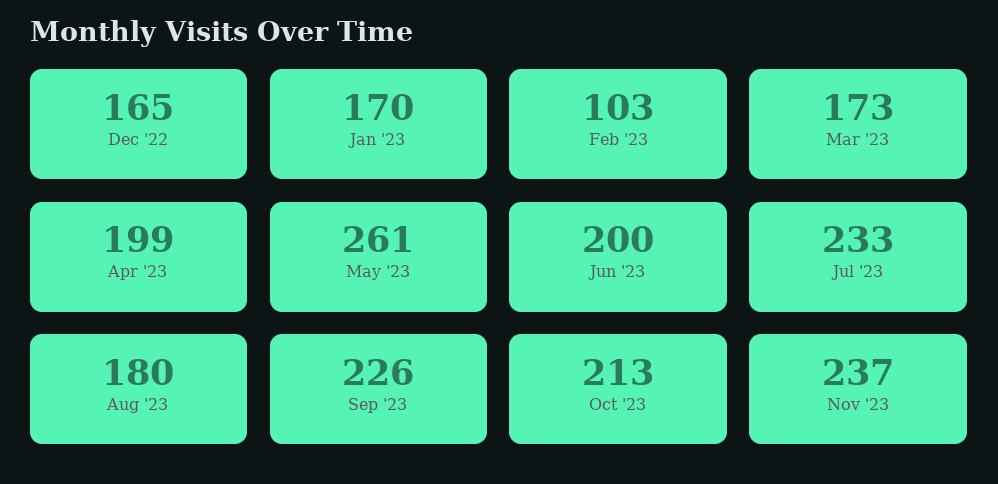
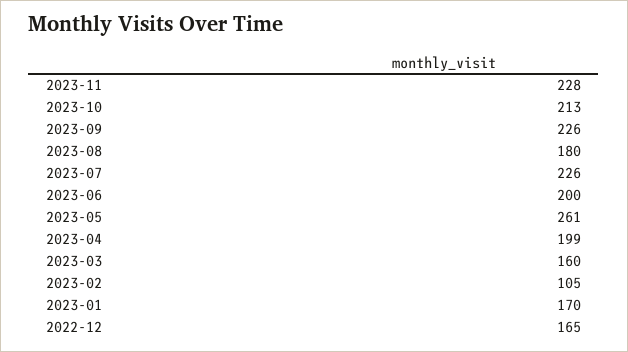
Feb '23: 103 -> 105
Mar '23: 173 -> 160
Jul '23: 233 -> 226
Nov '23: 237 -> 228

